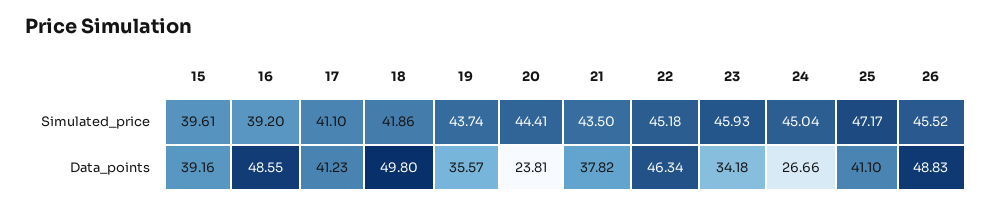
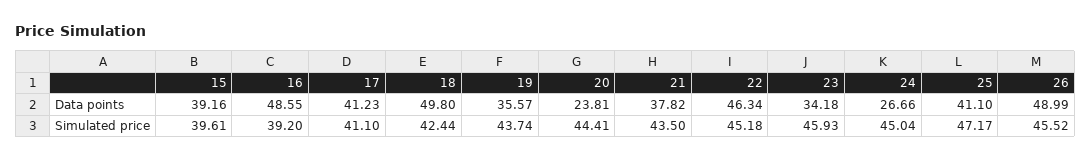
18, Simulated_price: 41.86 -> 42.44
26, Data_points: 48.83 -> 48.99

